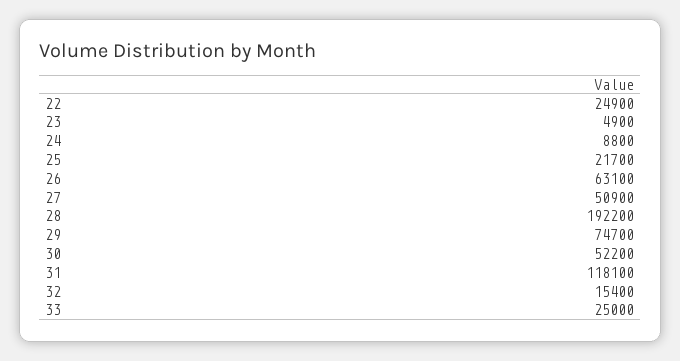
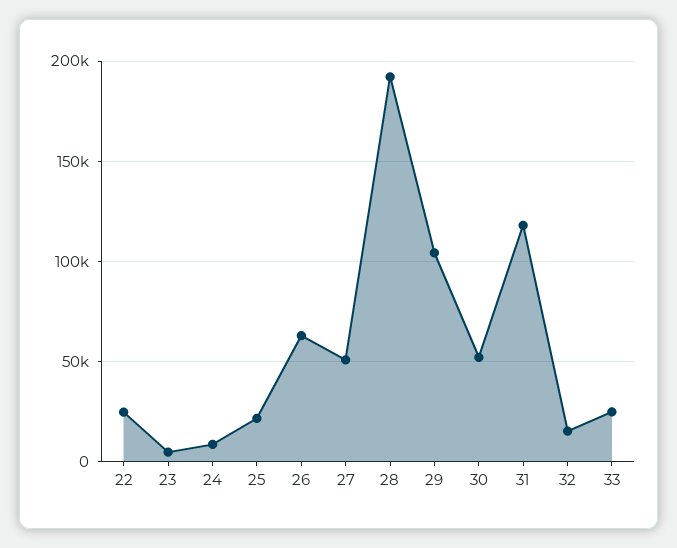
29: 74700 -> 105000

